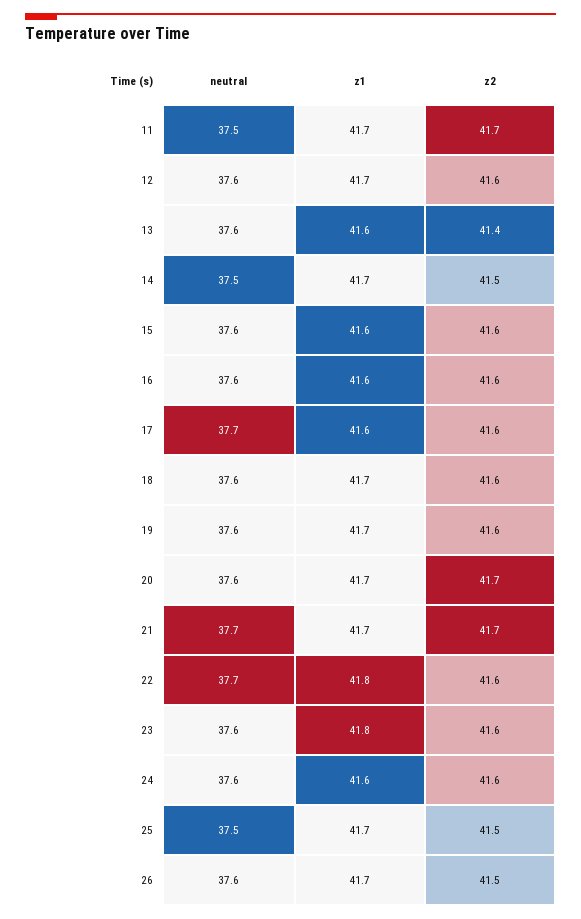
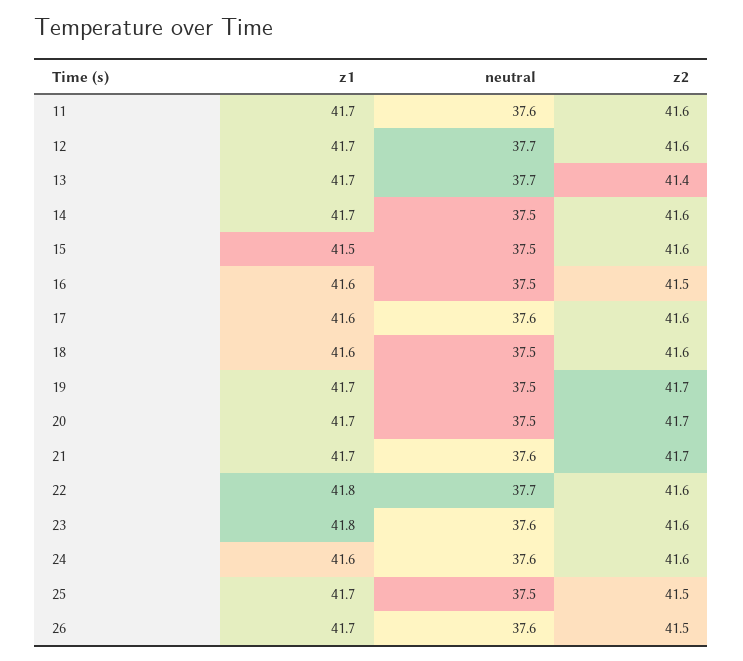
neutral, 11: 37.5 -> 37.6
z2, 11: 41.7 -> 41.6
neutral, 12: 37.6 -> 37.7
neutral, 13: 37.6 -> 37.7
z1, 13: 41.6 -> 41.7
z2, 14: 41.5 -> 41.6
neutral, 15: 37.6 -> 37.5
z1, 15: 41.6 -> 41.5
neutral, 16: 37.6 -> 37.5
z2, 16: 41.6 -> 41.5
neutral, 17: 37.7 -> 37.6
neutral, 18: 37.6 -> 37.5
z1, 18: 41.7 -> 41.6
neutral, 19: 37.6 -> 37.5
z2, 19: 41.6 -> 41.7
neutral, 20: 37.6 -> 37.5
neutral, 21: 37.7 -> 37.6

